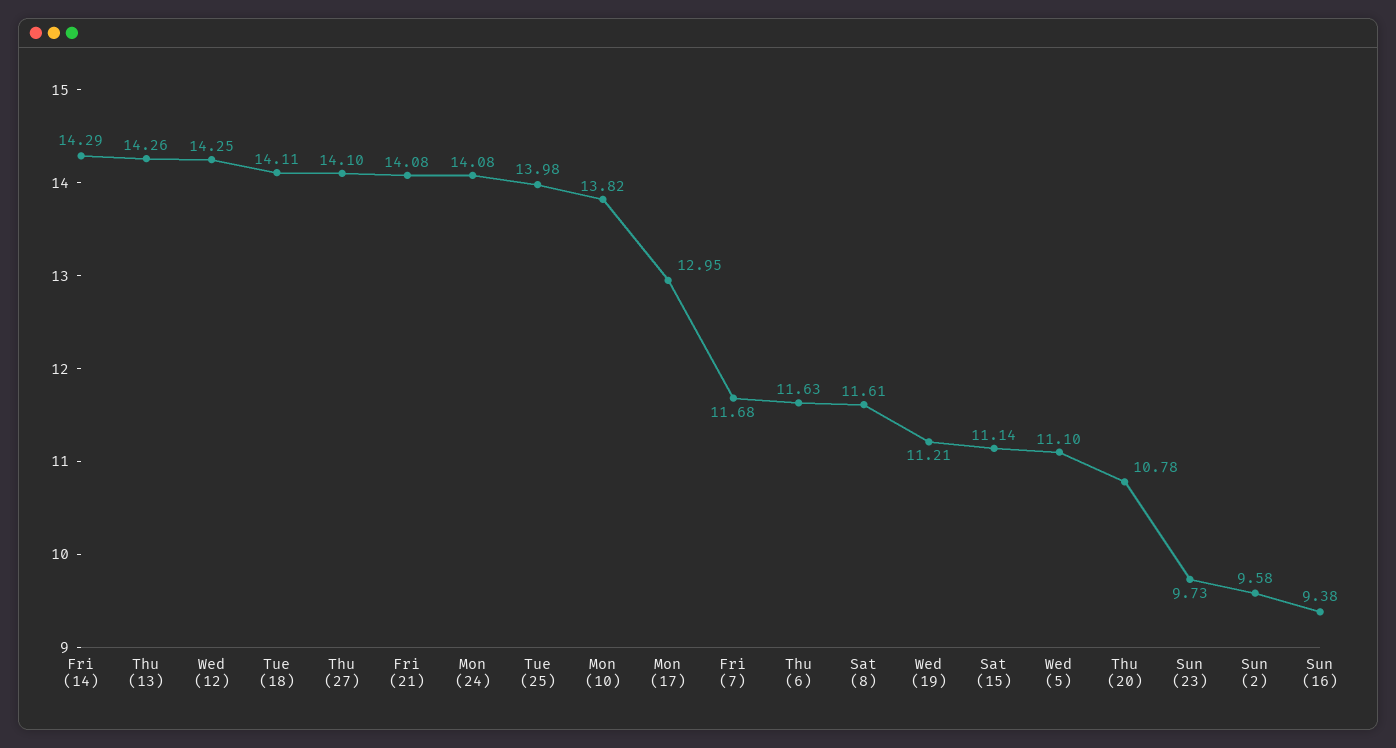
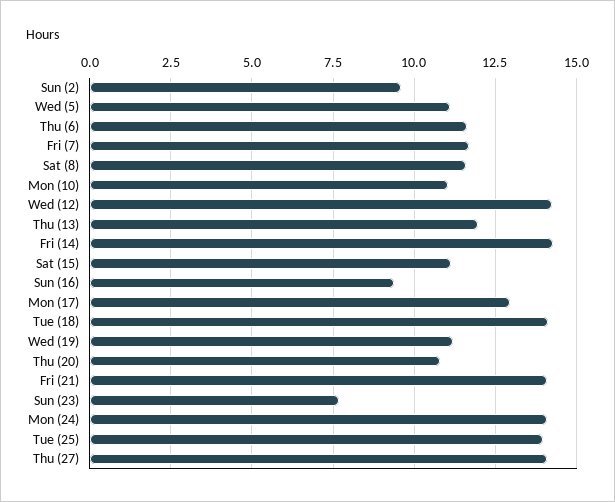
Thu (13): 14.26 -> 12
Mon (10): 13.82 -> 11
Sun (23): 9.73 -> 7.75

